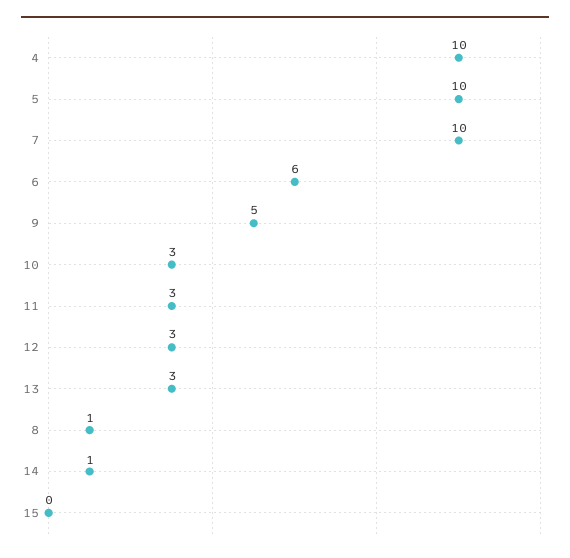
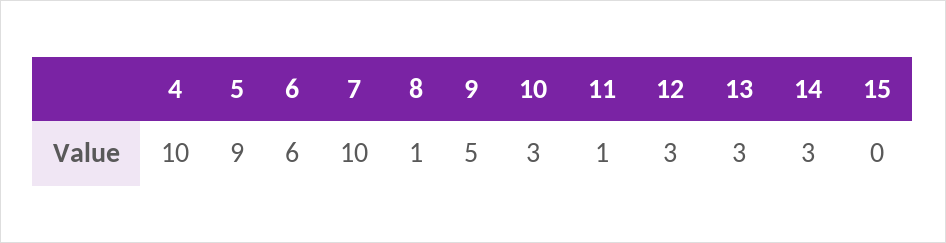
5: 10 -> 9
11: 3 -> 1
14: 1 -> 3

